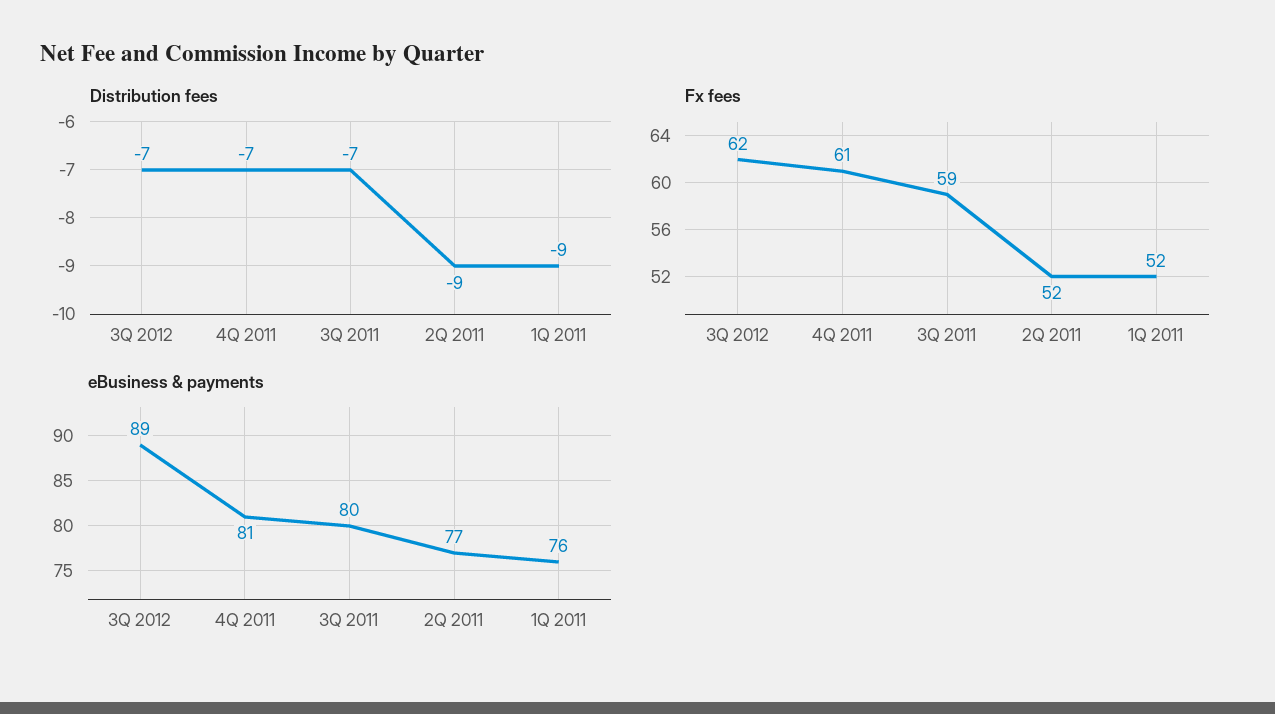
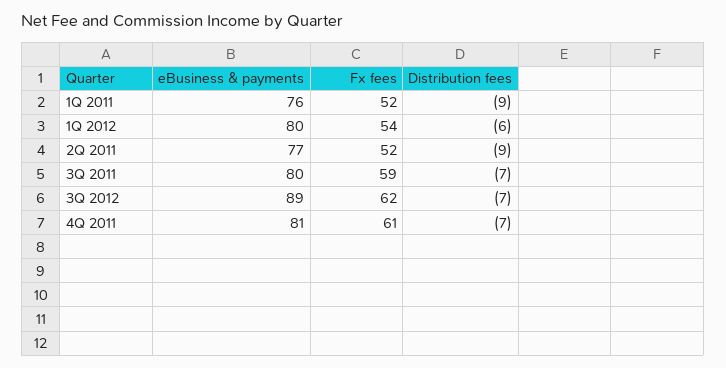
eBusiness & payments, 1Q 2012: none -> 80
Fx fees, 1Q 2012: none -> 54
Distribution fees, 1Q 2012: none -> -6

